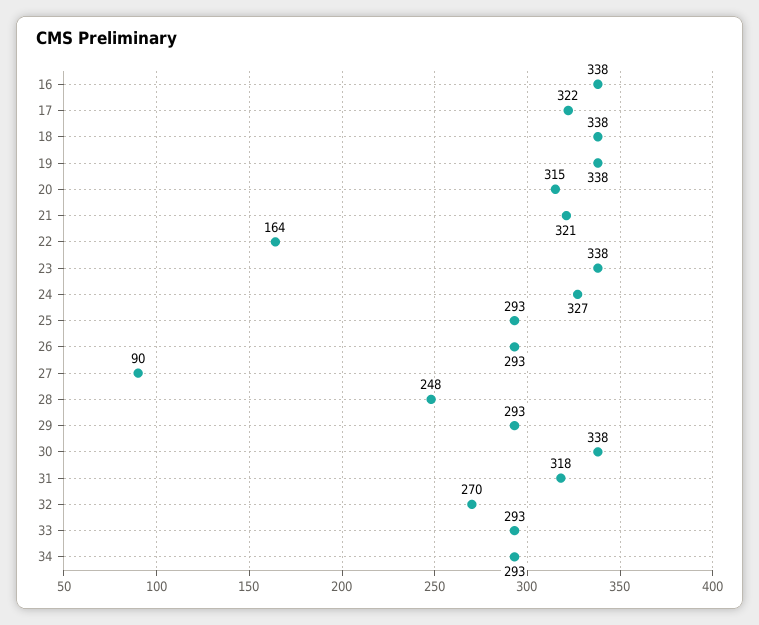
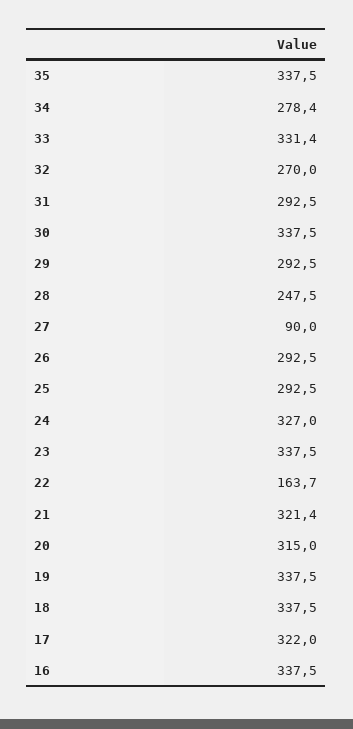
31: 318 -> 292.5
33: 293 -> 331.4
34: 293 -> 278.4
35: none -> 337.5

